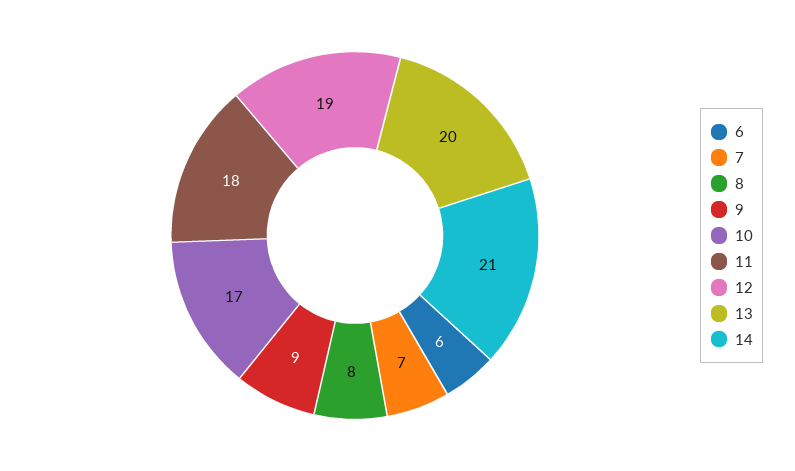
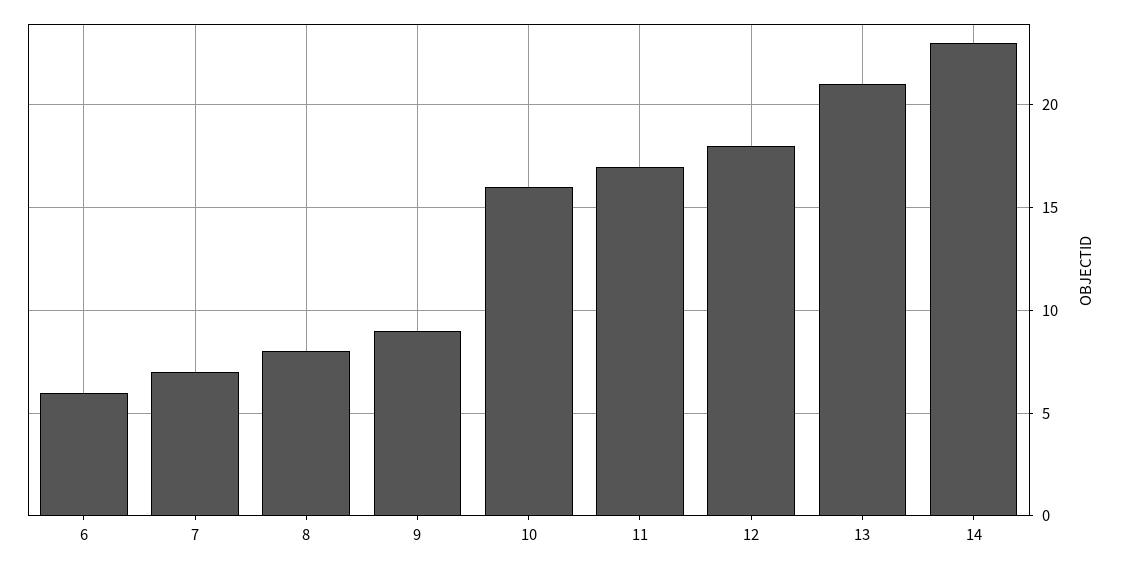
10: 17 -> 16
11: 18 -> 17
12: 19 -> 18
13: 20 -> 21
14: 21 -> 23

